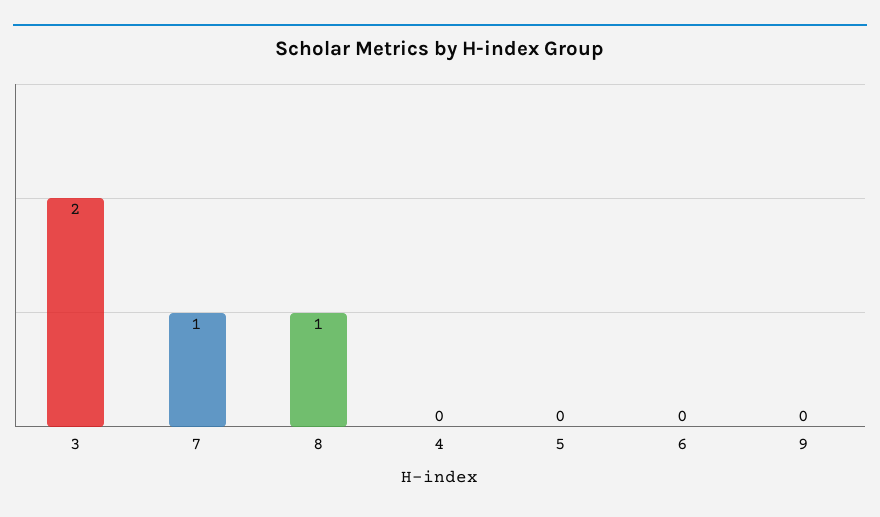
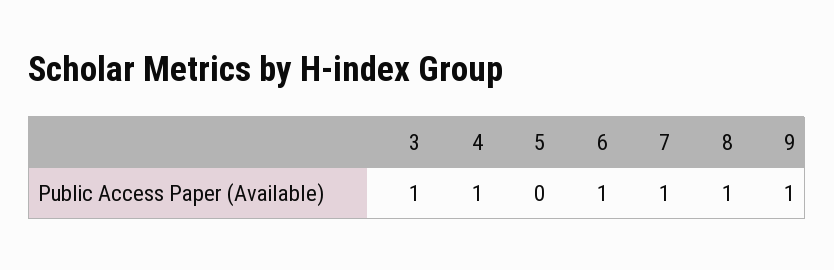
3: 2 -> 1
4: 0 -> 1
6: 0 -> 1
9: 0 -> 1

